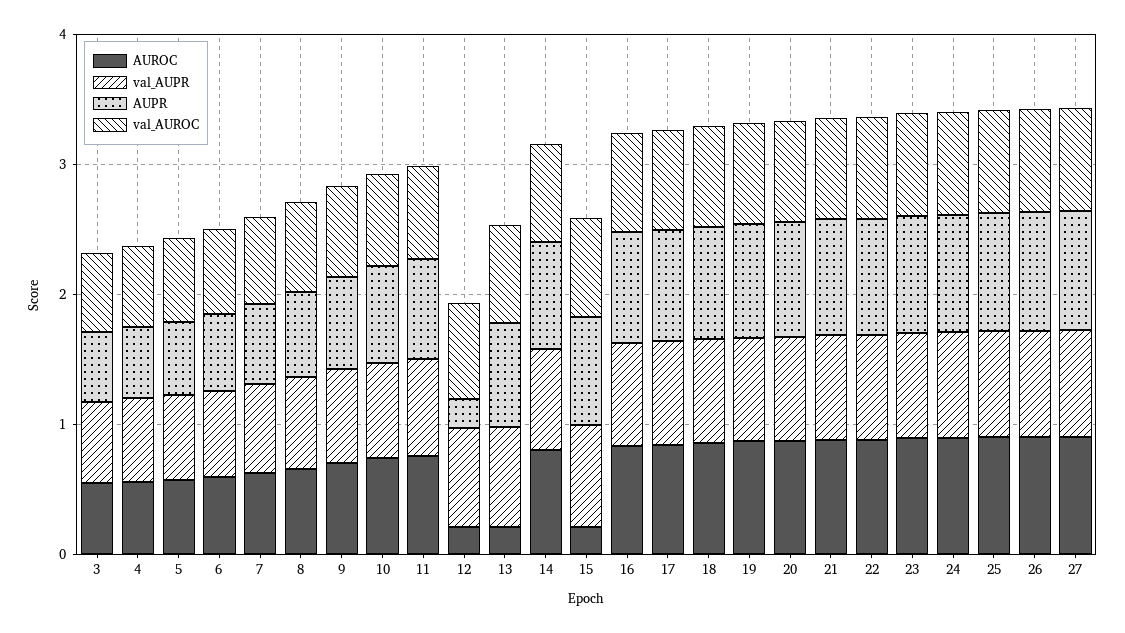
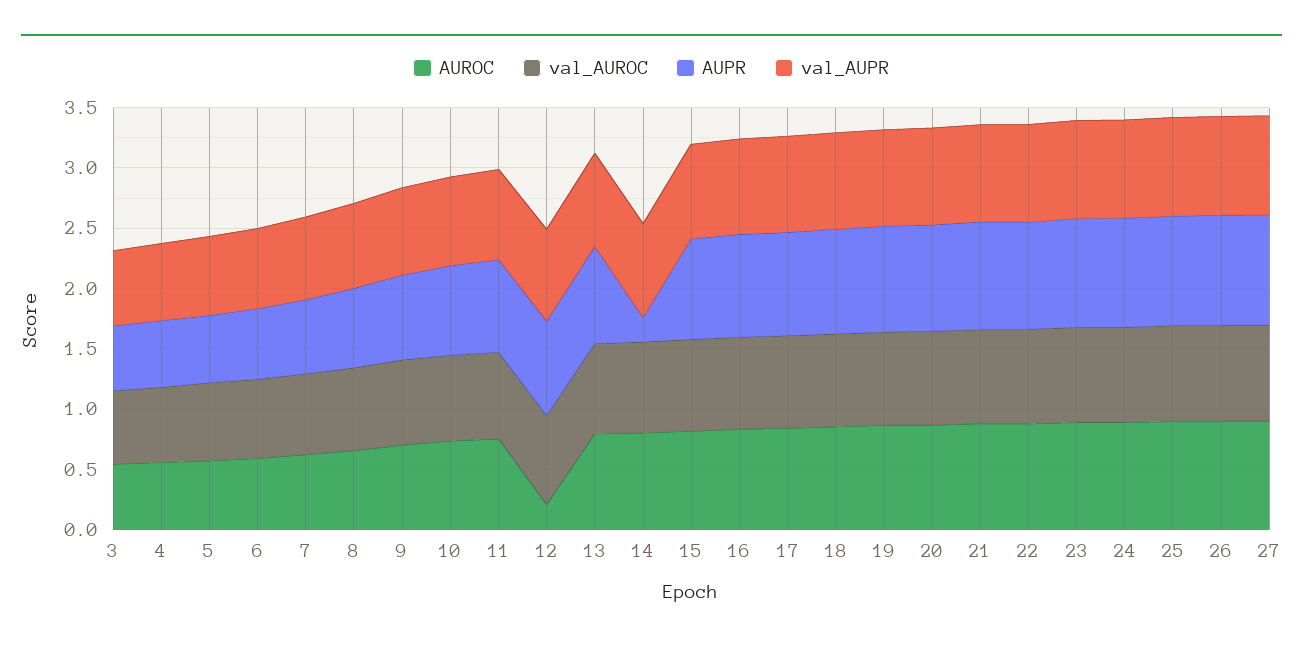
AUPR, 12: 0.2 -> 0.8
AUROC, 13: 0.2 -> 0.8
AUPR, 14: 0.8 -> 0.2
AUROC, 15: 0.2 -> 0.8

